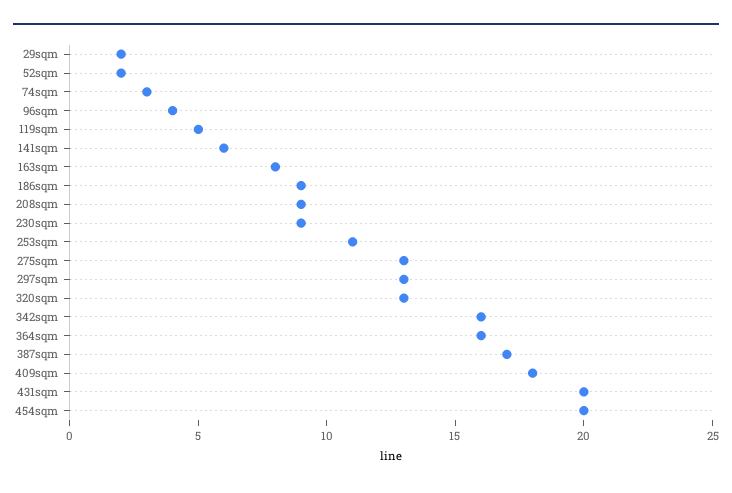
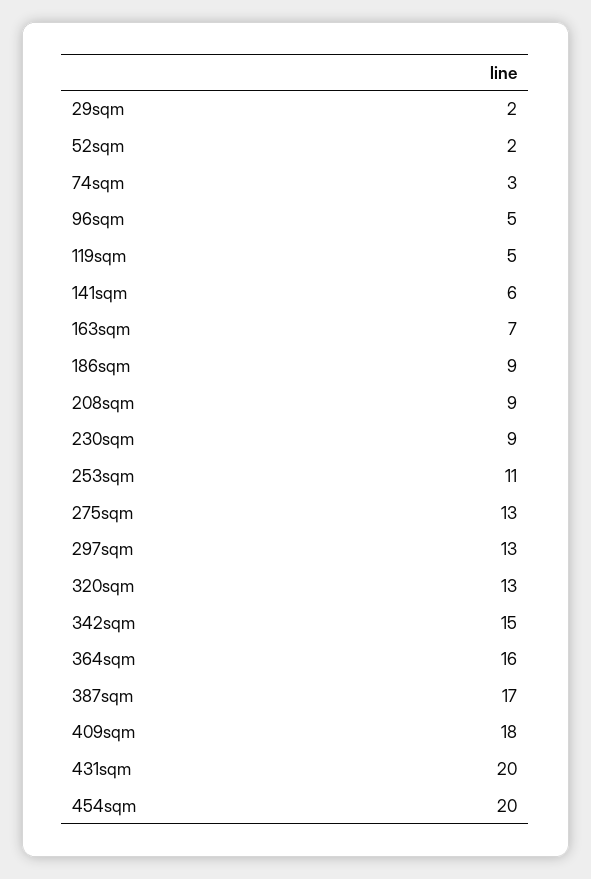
96sqm: 4 -> 5
163sqm: 8 -> 7
342sqm: 16 -> 15

